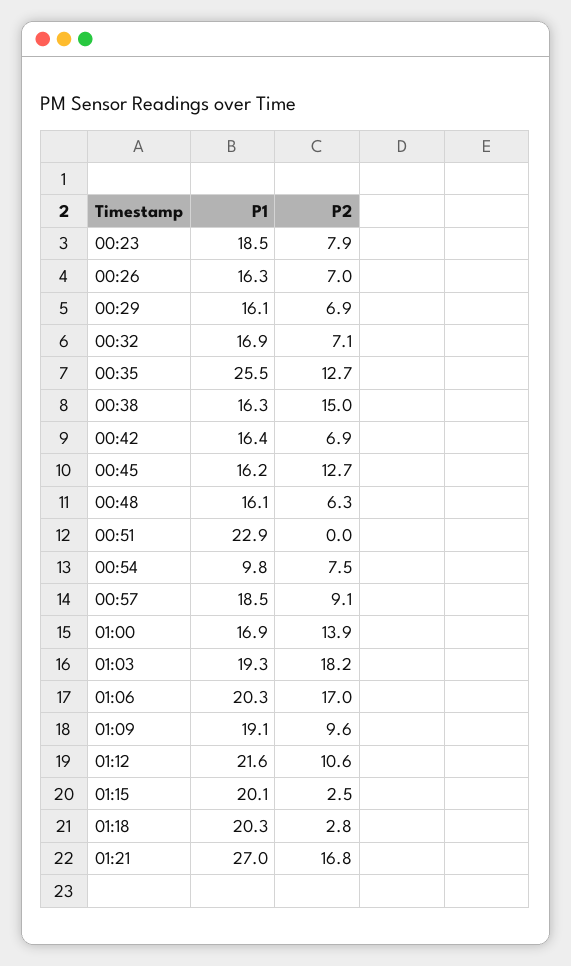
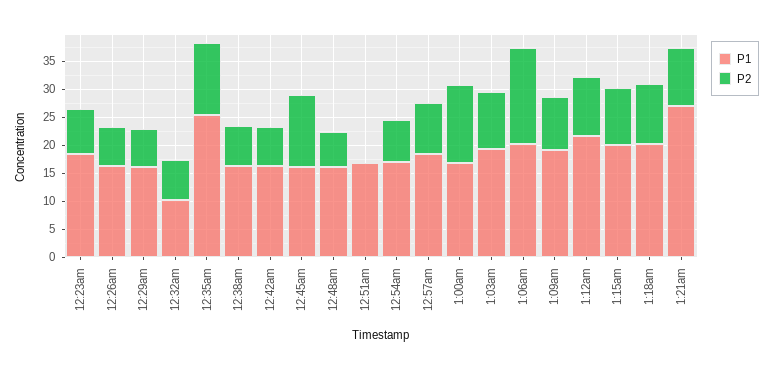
P1, 00:32: 16.9 -> 10
P2, 00:38: 15 -> 7.5
P1, 00:51: 22.9 -> 17.5
P1, 00:54: 9.8 -> 17.5
P2, 01:03: 18.2 -> 10
P2, 01:15: 2.5 -> 10
P2, 01:18: 2.8 -> 10
P2, 01:21: 16.8 -> 10

